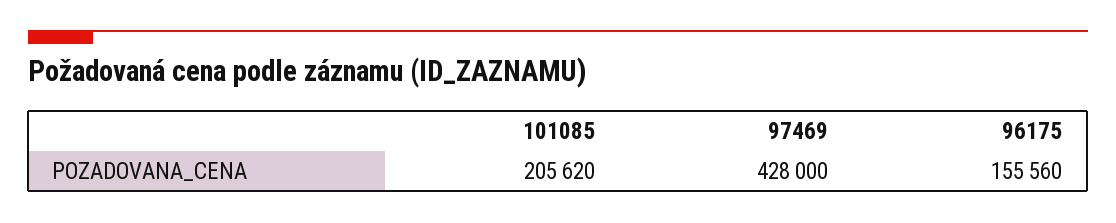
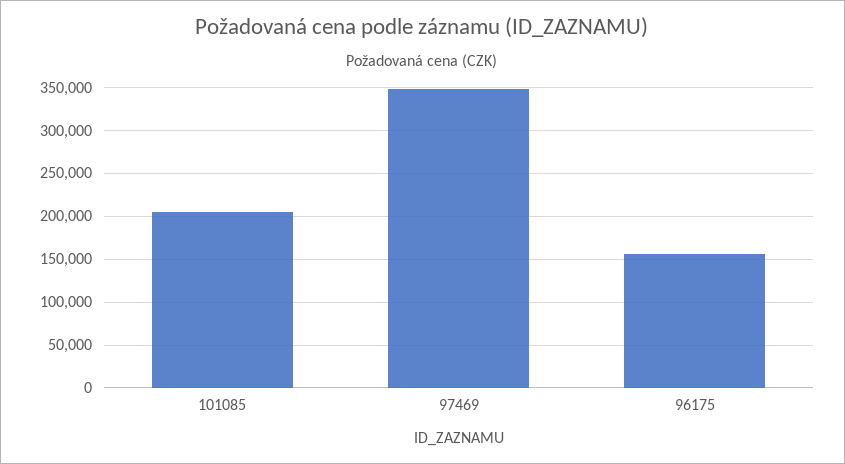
97469: 428000 -> 350000

